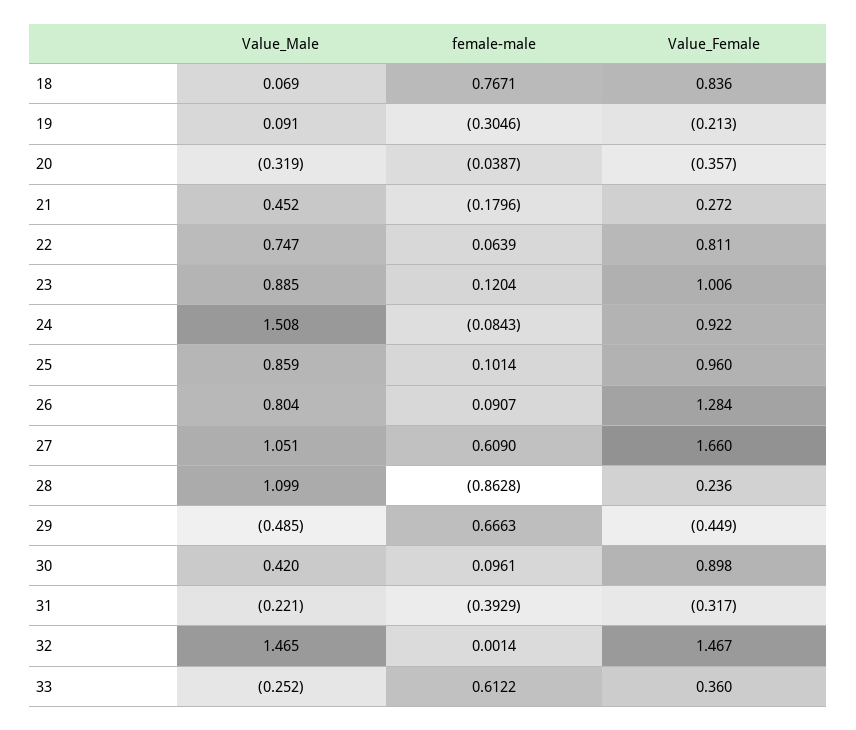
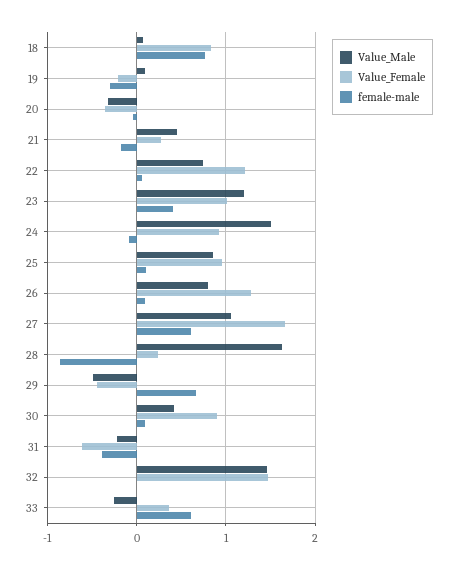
Value_Female, 22: 0.811 -> 1.2
Value_Male, 23: 0.885 -> 1.2
female-male, 23: 0.1204 -> 0.4
Value_Male, 28: 1.099 -> 1.6
Value_Female, 31: -0.317 -> -0.6

